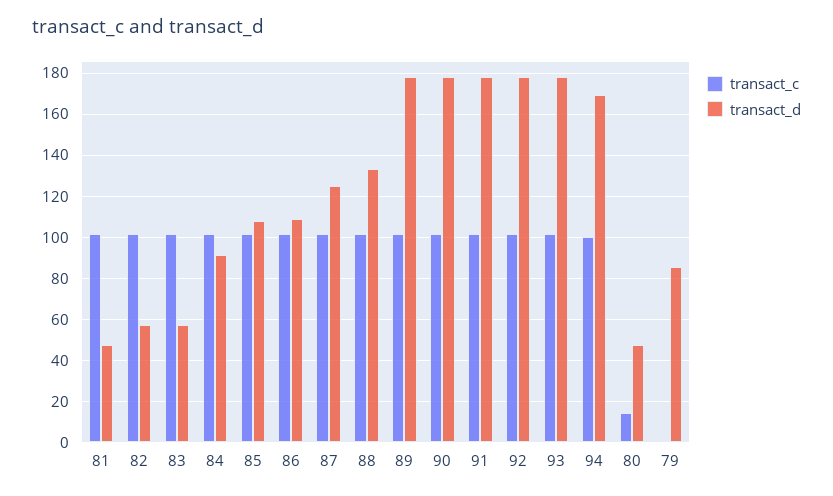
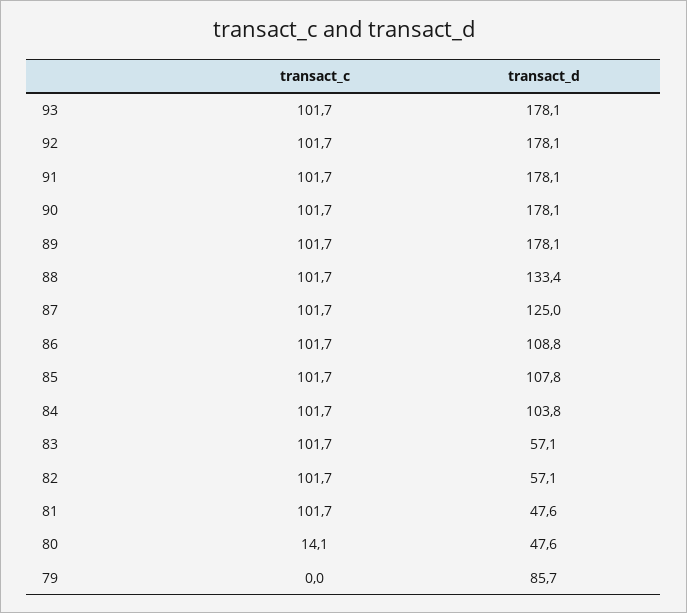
transact_d, 84: 90 -> 103.8
transact_c, 94: 100 -> none
transact_d, 94: 170 -> none

